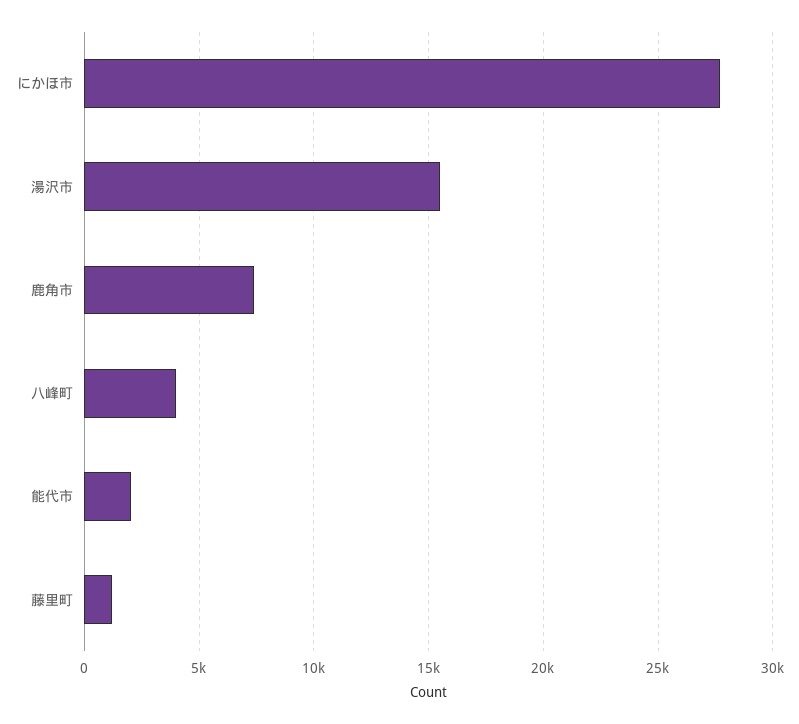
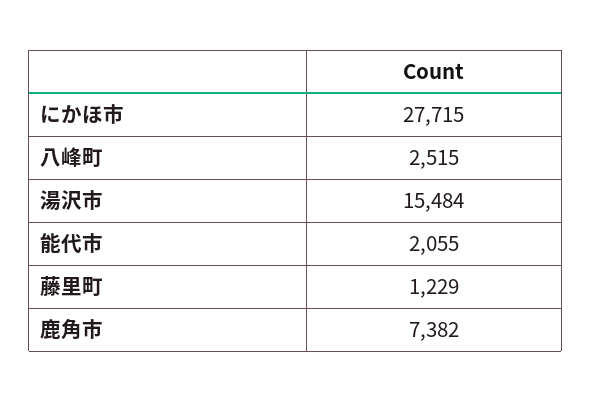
八峰町: 4000 -> 2515

